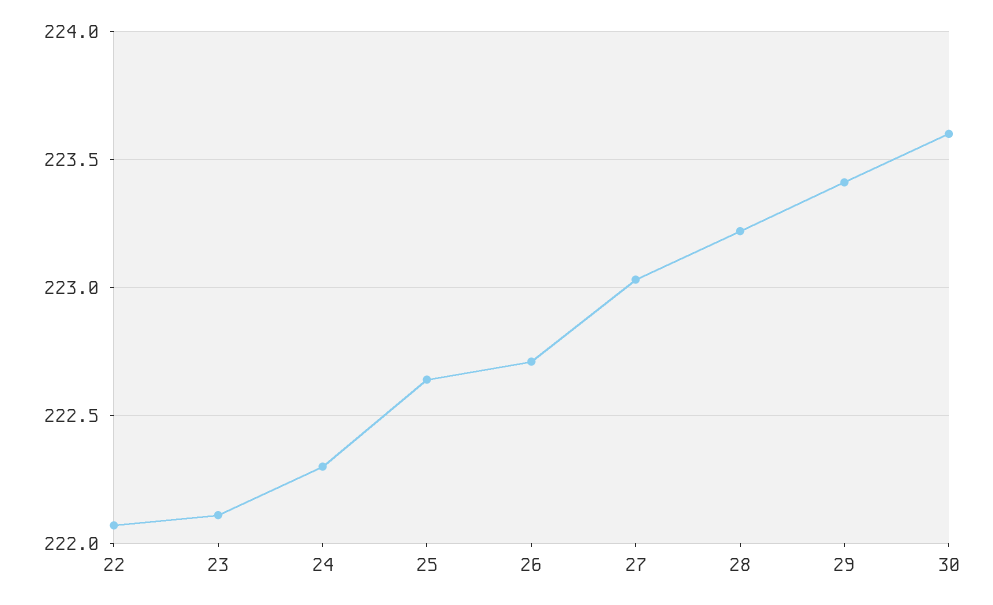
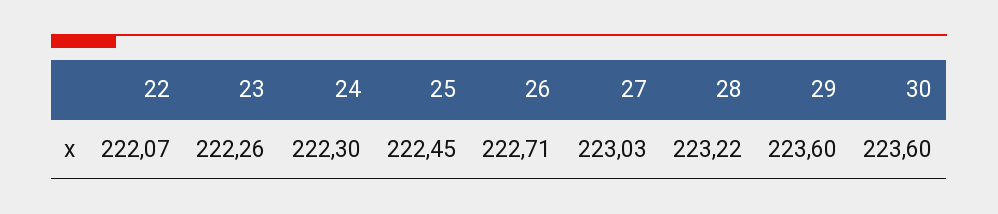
23: 222.1 -> 222.26
25: 222.65 -> 222.45
29: 223.4 -> 223.6

